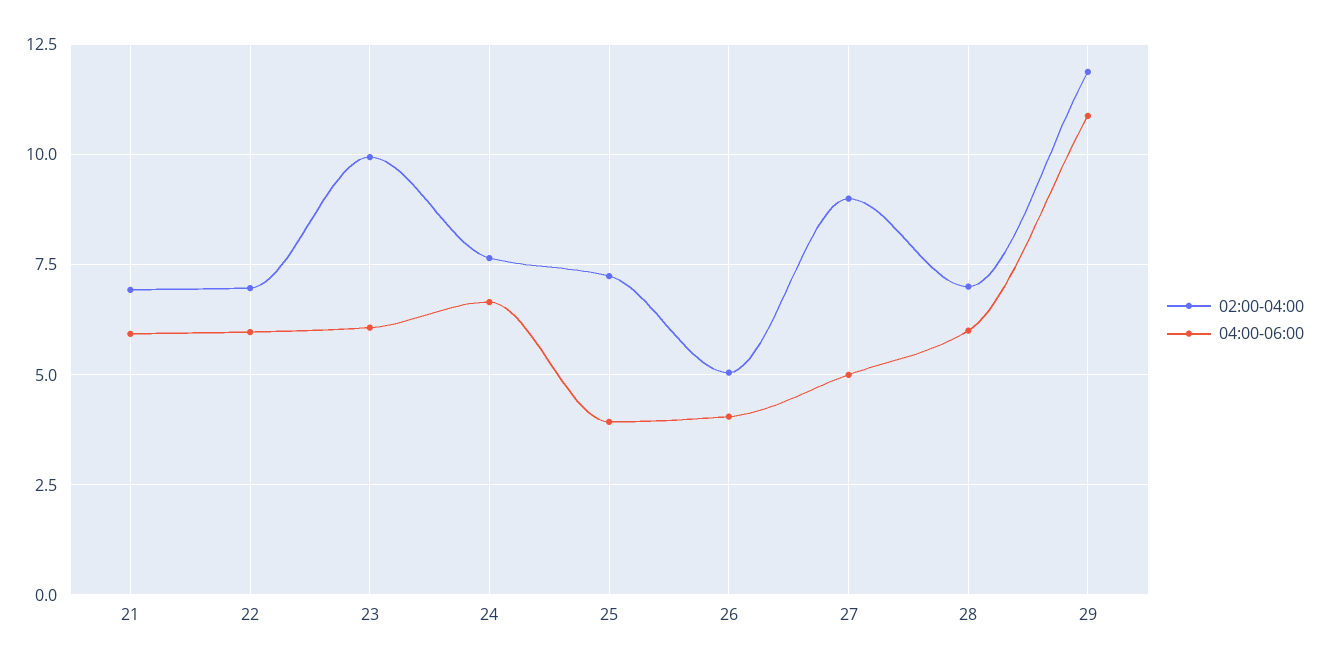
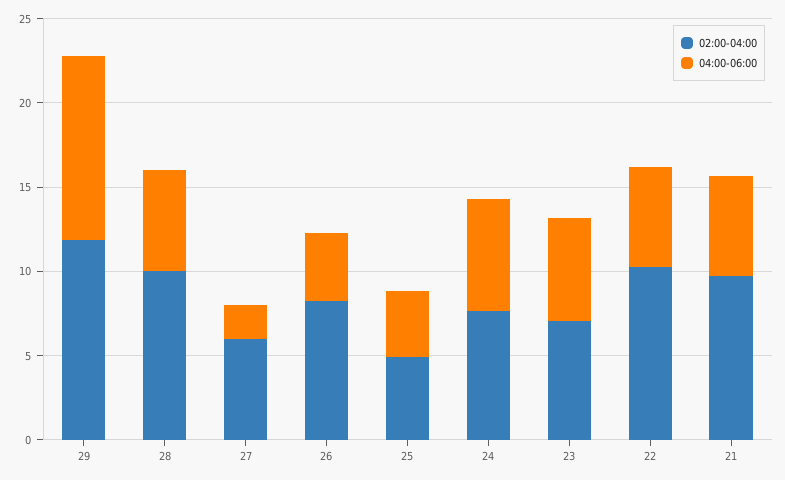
02:00-04:00, 21: 7 -> 10
02:00-04:00, 22: 7 -> 10
02:00-04:00, 23: 10 -> 7
02:00-04:00, 25: 7.25 -> 5
02:00-04:00, 26: 5 -> 8
02:00-04:00, 27: 9 -> 6
04:00-06:00, 27: 5 -> 2
02:00-04:00, 28: 7 -> 10

